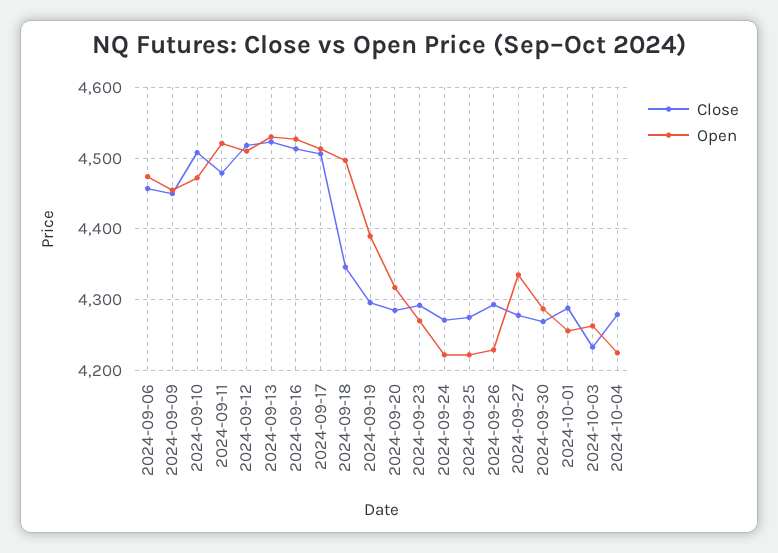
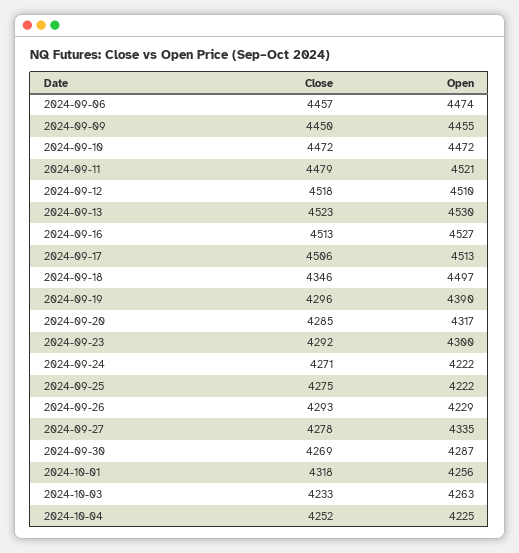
Close, 2024-09-10: 4510 -> 4472
Open, 2024-09-23: 4270 -> 4300
Close, 2024-10-01: 4290 -> 4318
Close, 2024-10-04: 4280 -> 4252

